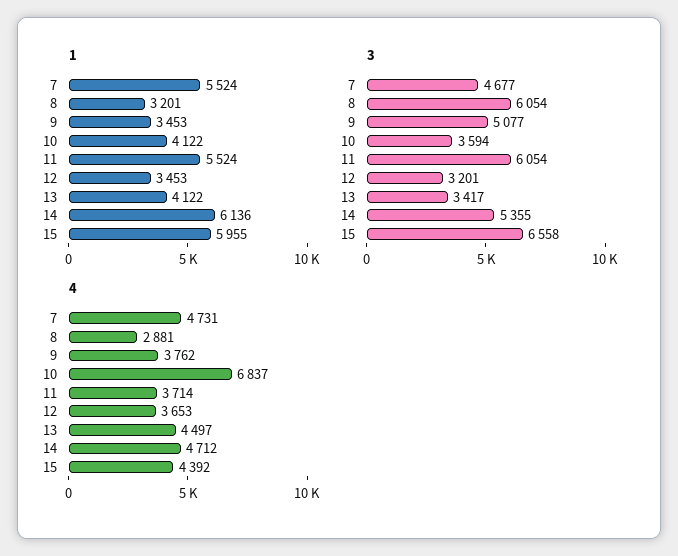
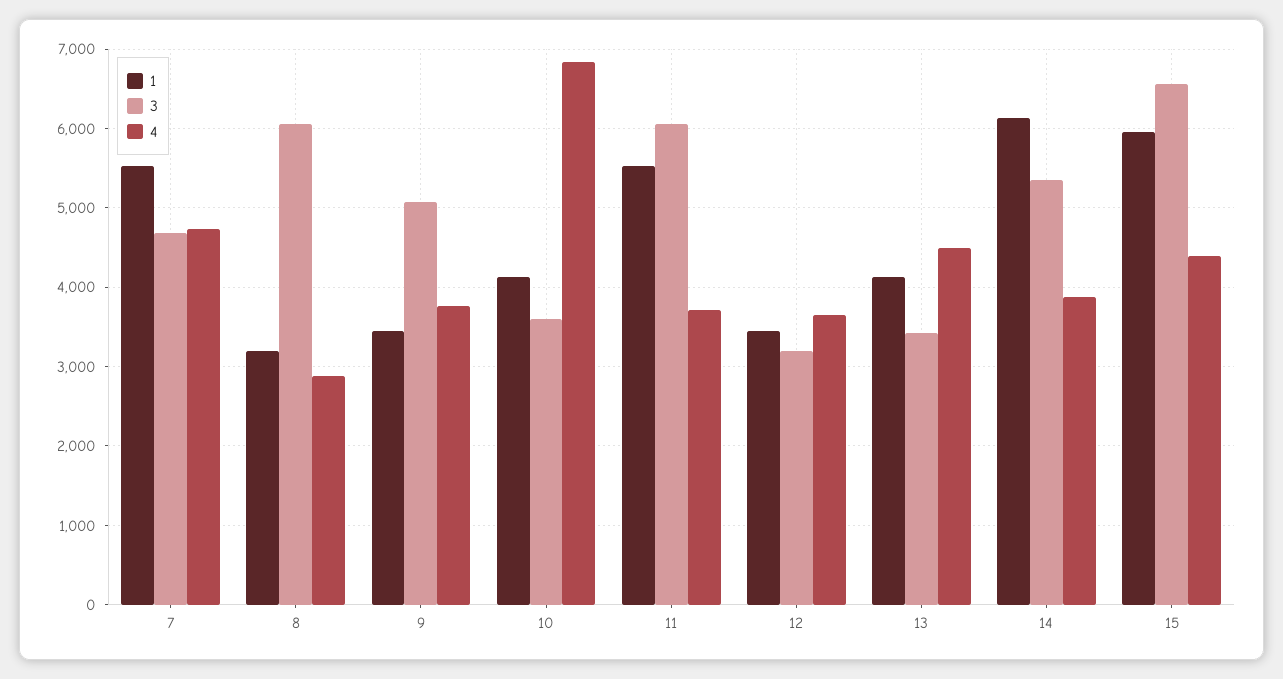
4, 14: 4712 -> 3900

